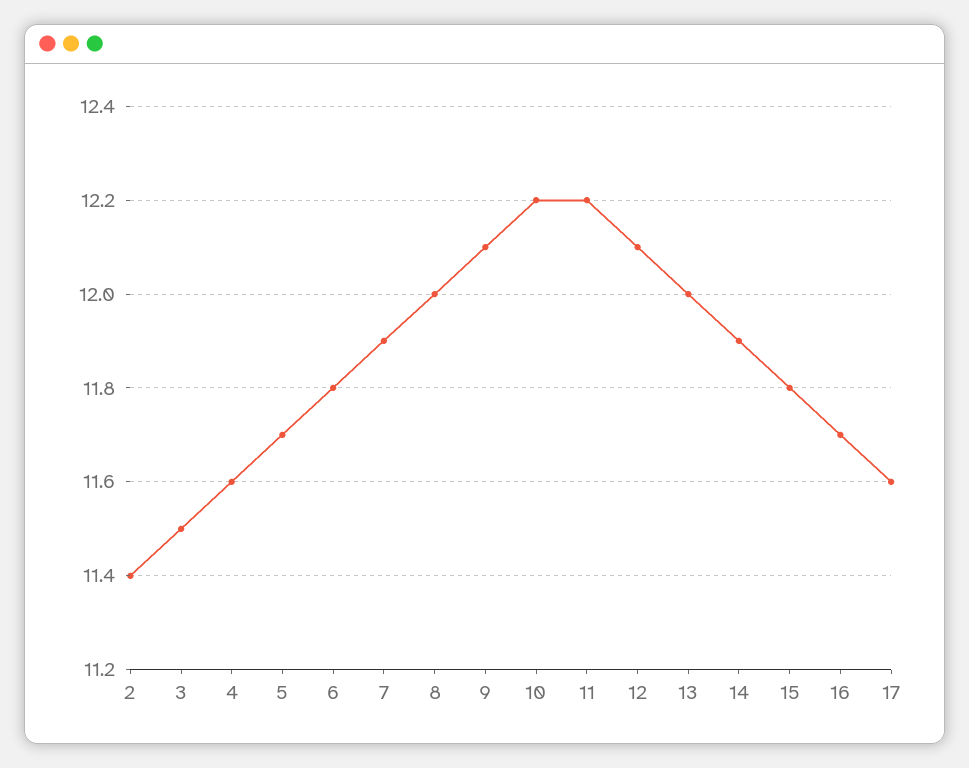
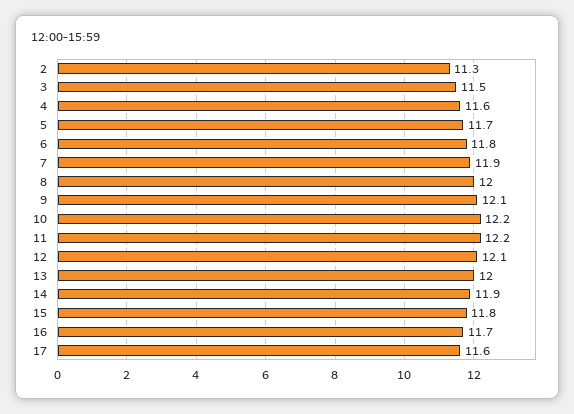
2: 11.4 -> 11.3

